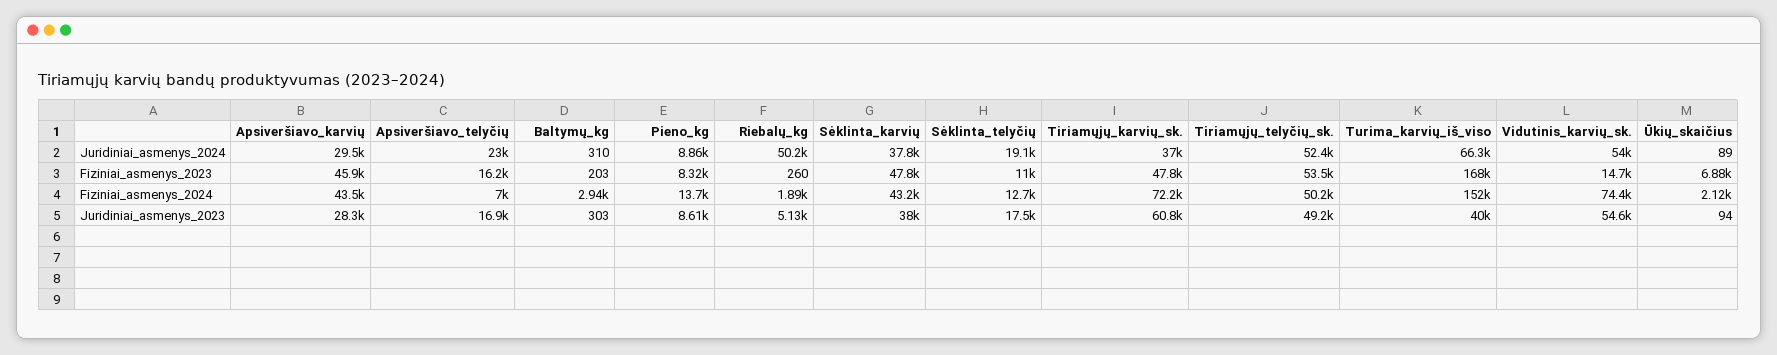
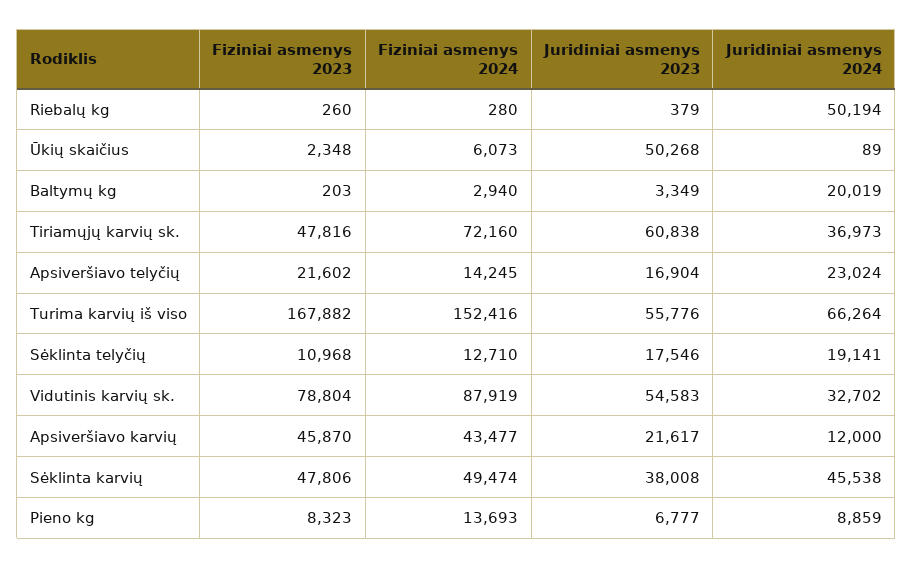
Apsiveršiavo_karvių, Juridiniai_asmenys_2024: 29500 -> 12000
Baltymų_kg, Juridiniai_asmenys_2024: 310 -> 20019
Sėklinta_karvių, Juridiniai_asmenys_2024: 37800 -> 45538
Tiriamųjų_telyčių_sk., Juridiniai_asmenys_2024: 52400 -> none
Vidutinis_karvių_sk., Juridiniai_asmenys_2024: 54000 -> 32702
Apsiveršiavo_telyčių, Fiziniai_asmenys_2023: 16200 -> 21602
Tiriamųjų_telyčių_sk., Fiziniai_asmenys_2023: 53500 -> none
Vidutinis_karvių_sk., Fiziniai_asmenys_2023: 14700 -> 78804
Ūkių_skaičius, Fiziniai_asmenys_2023: 6880 -> 2348
Apsiveršiavo_telyčių, Fiziniai_asmenys_2024: 7000 -> 14245
Riebalų_kg, Fiziniai_asmenys_2024: 1890 -> 280
Sėklinta_karvių, Fiziniai_asmenys_2024: 43200 -> 49474
Tiriamųjų_telyčių_sk., Fiziniai_asmenys_2024: 50200 -> none
Vidutinis_karvių_sk., Fiziniai_asmenys_2024: 74400 -> 87919
Ūkių_skaičius, Fiziniai_asmenys_2024: 2120 -> 6073
Apsiveršiavo_karvių, Juridiniai_asmenys_2023: 28300 -> 21617
Baltymų_kg, Juridiniai_asmenys_2023: 303 -> 3349
Pieno_kg, Juridiniai_asmenys_2023: 8610 -> 6777
Riebalų_kg, Juridiniai_asmenys_2023: 5130 -> 379
Tiriamųjų_telyčių_sk., Juridiniai_asmenys_2023: 49200 -> none
Turima_karvių_iš_viso, Juridiniai_asmenys_2023: 40000 -> 55776
Ūkių_skaičius, Juridiniai_asmenys_2023: 94 -> 50268

